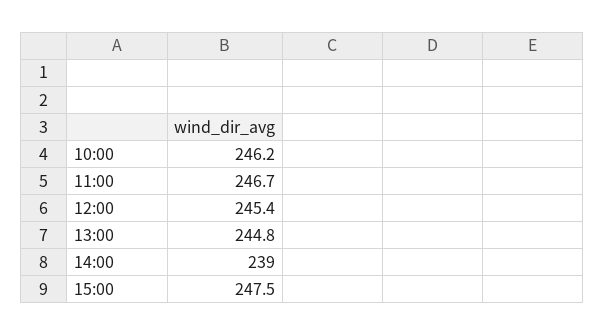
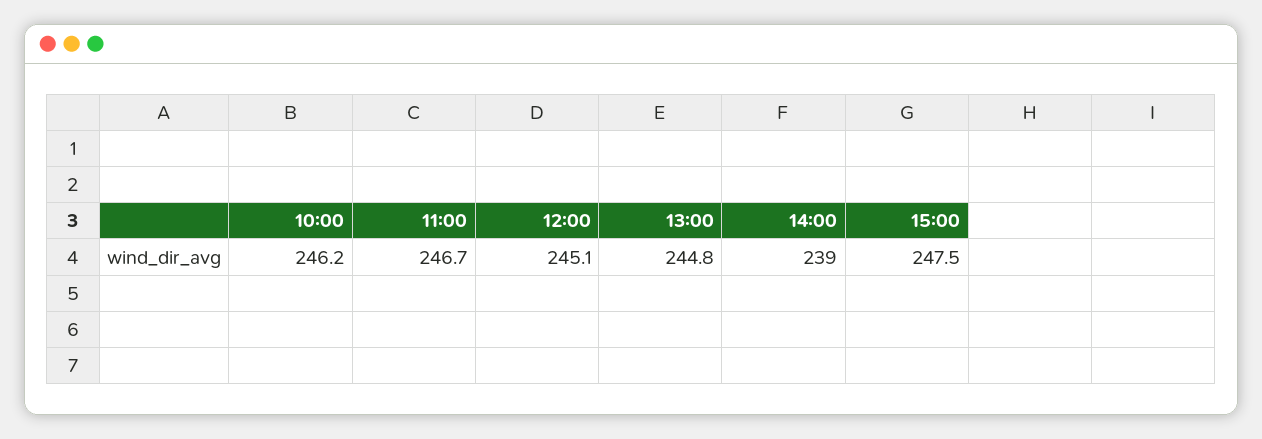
12:00: 245.4 -> 245.1

